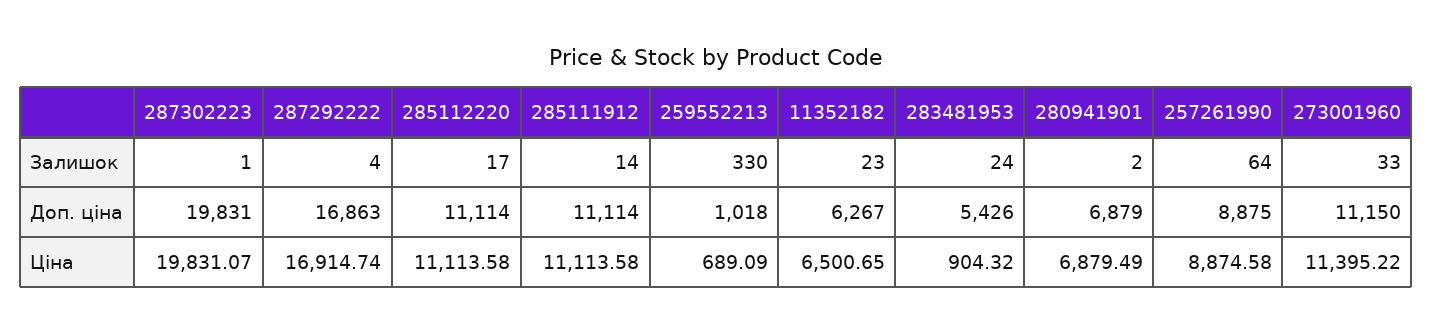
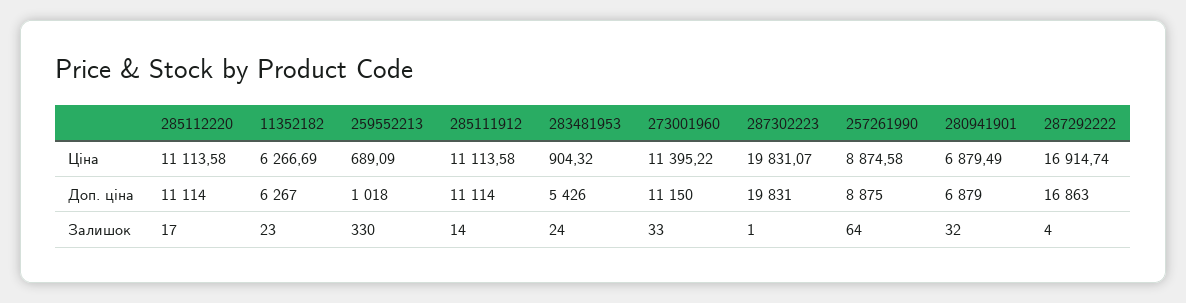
280941901, Залишок: 2 -> 32
11352182, Ціна: 6500.65 -> 6266.69

